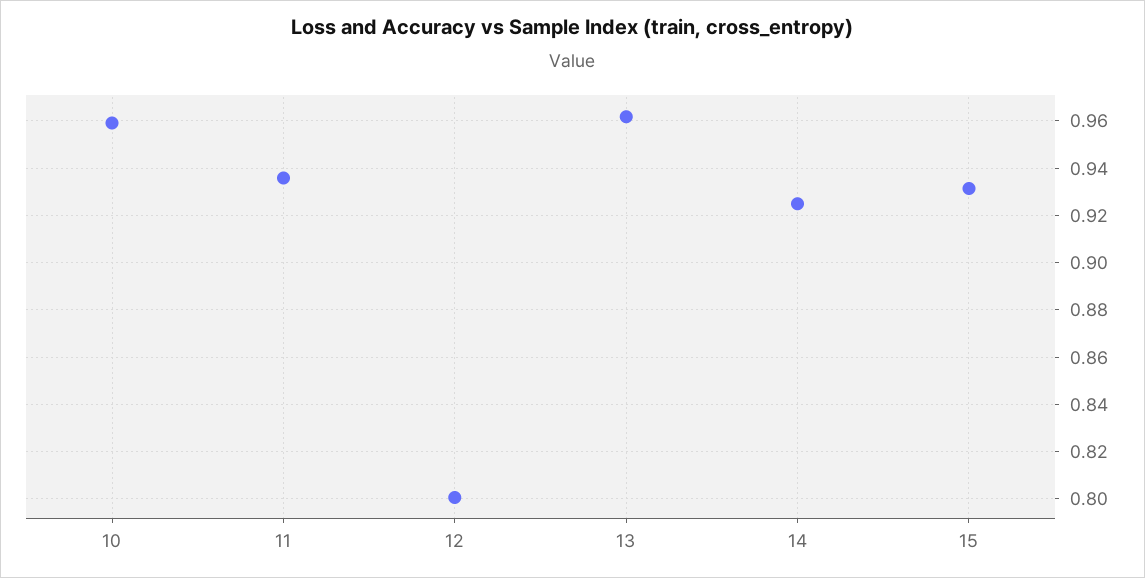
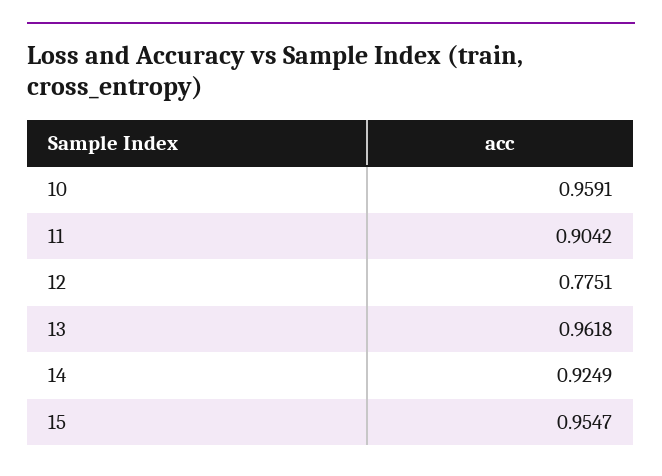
11: 0.935 -> 0.9042
12: 0.8 -> 0.7751
15: 0.93 -> 0.9547

